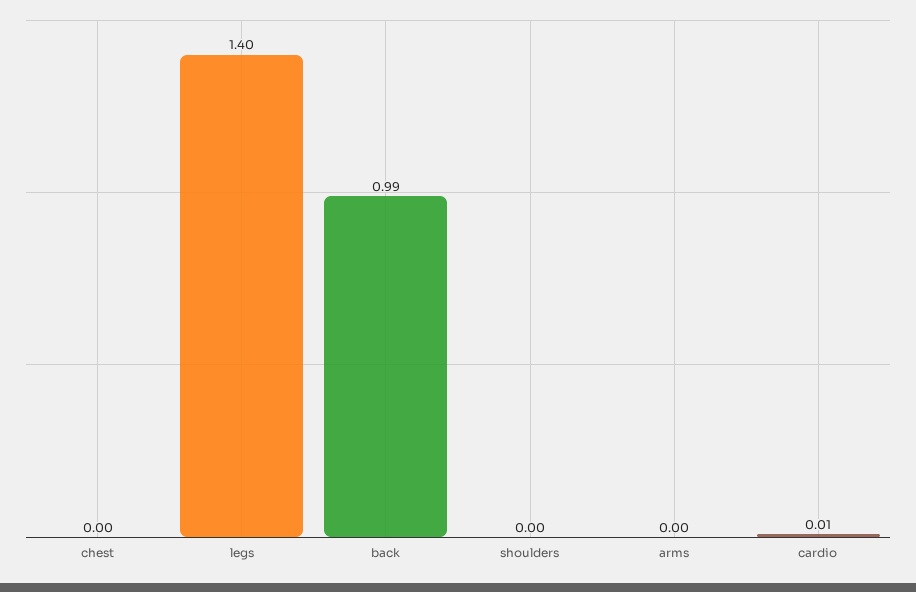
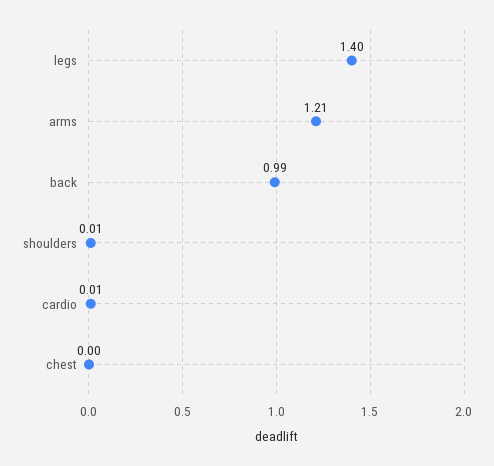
shoulders: 0 -> 0.01
arms: 0 -> 1.21

